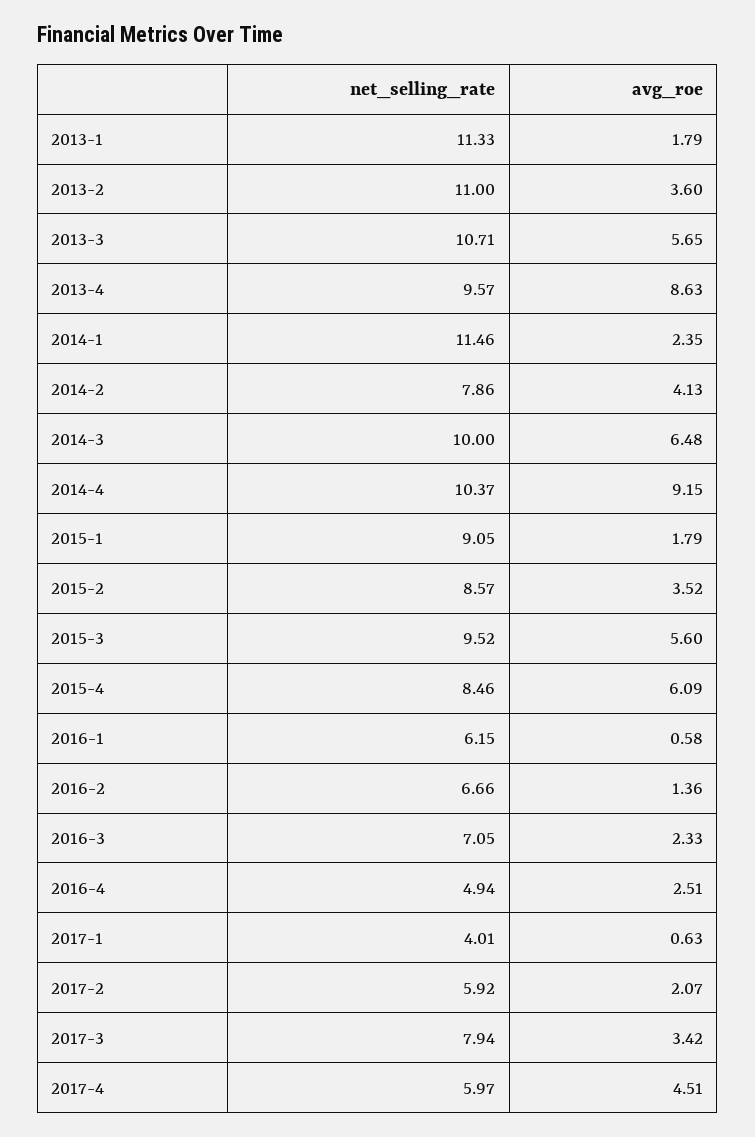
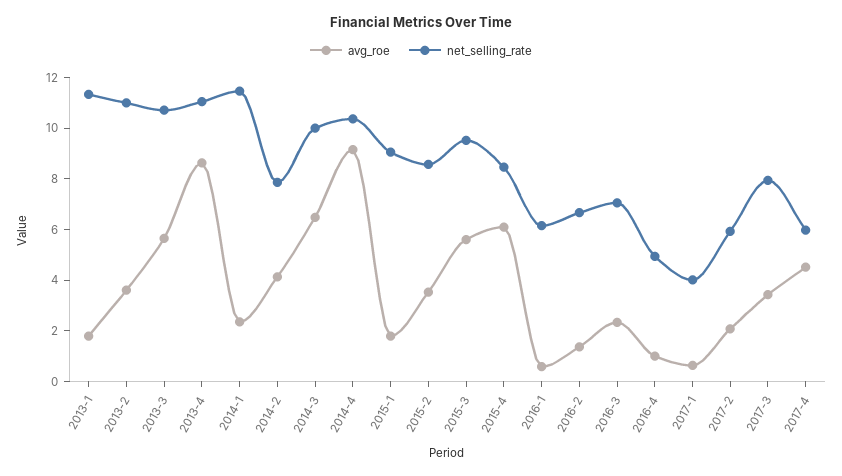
net_selling_rate, 2013-4: 9.57 -> 11
avg_roe, 2016-4: 2.51 -> 1

